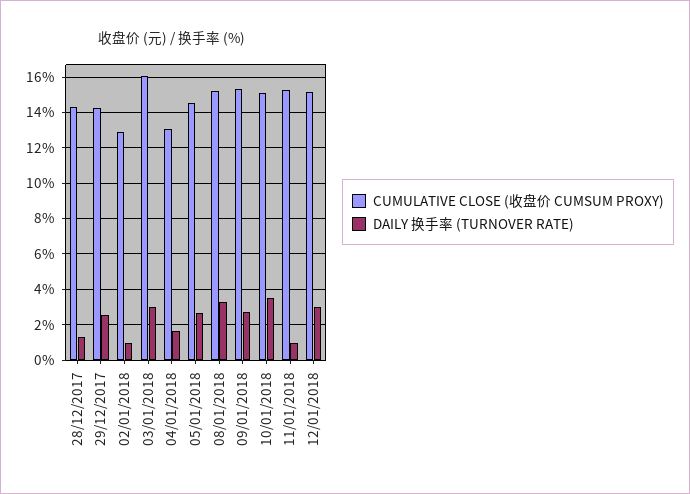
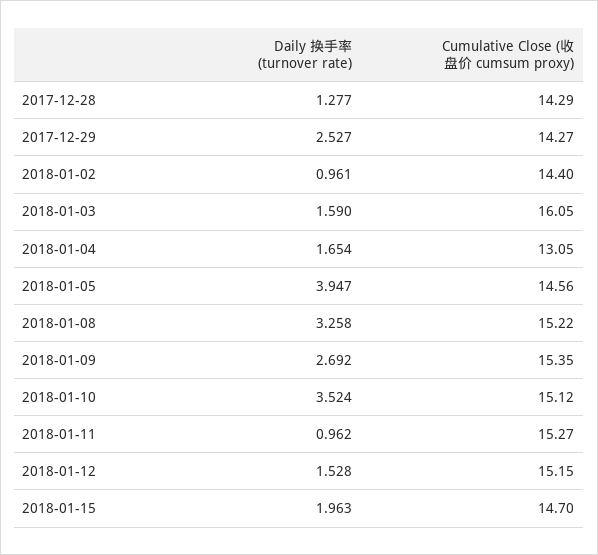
CUMULATIVE CLOSE (收盘价 CUMSUM PROXY), 02/01/2018: 13 -> 14.4
DAILY 换手率 (TURNOVER RATE), 03/01/2018: 3 -> 1.59
DAILY 换手率 (TURNOVER RATE), 05/01/2018: 2.5 -> 3.947
DAILY 换手率 (TURNOVER RATE), 12/01/2018: 3 -> 1.528
DAILY 换手率 (TURNOVER RATE), 2018-01-15: none -> 1.963
CUMULATIVE CLOSE (收盘价 CUMSUM PROXY), 2018-01-15: none -> 14.7

